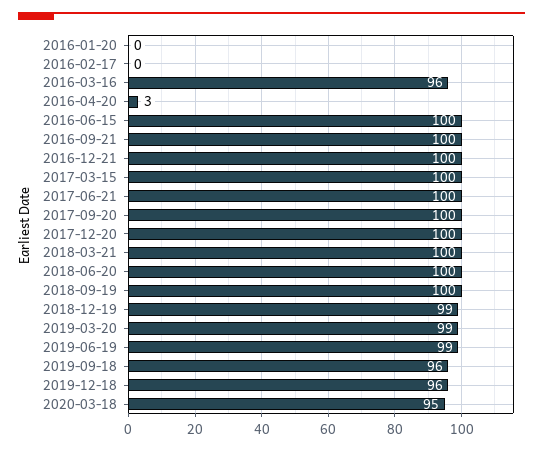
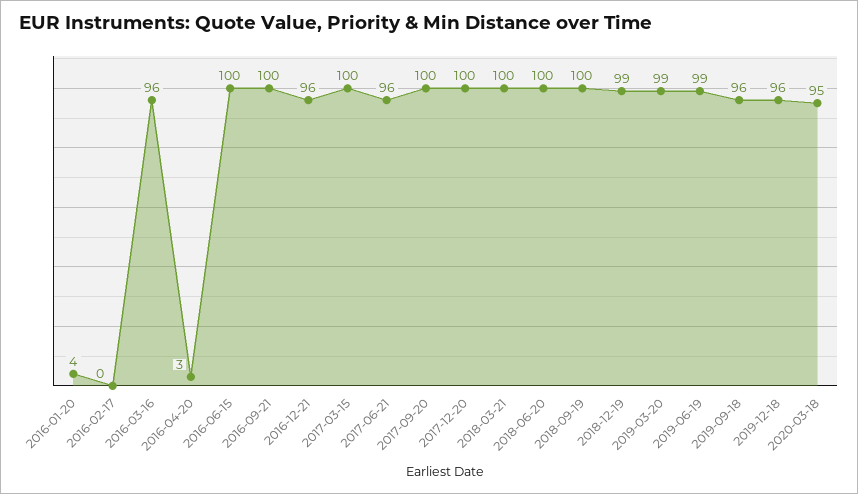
2016-01-20: 0 -> 4
2016-12-21: 100 -> 96
2017-06-21: 100 -> 96

